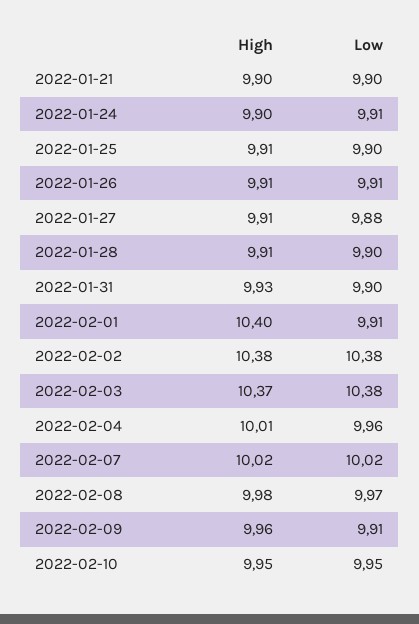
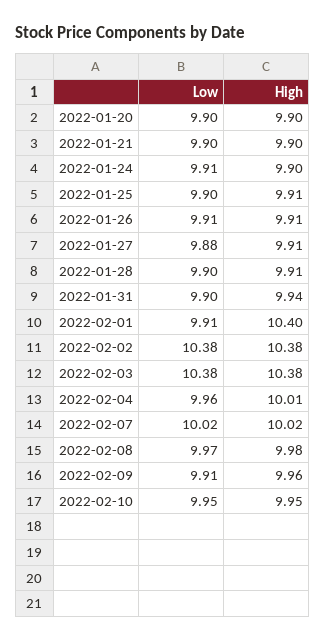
High, 2022-01-31: 9.93 -> 9.94
High, 2022-02-03: 10.37 -> 10.38
Low, 2022-01-20: none -> 9.9
High, 2022-01-20: none -> 9.9

